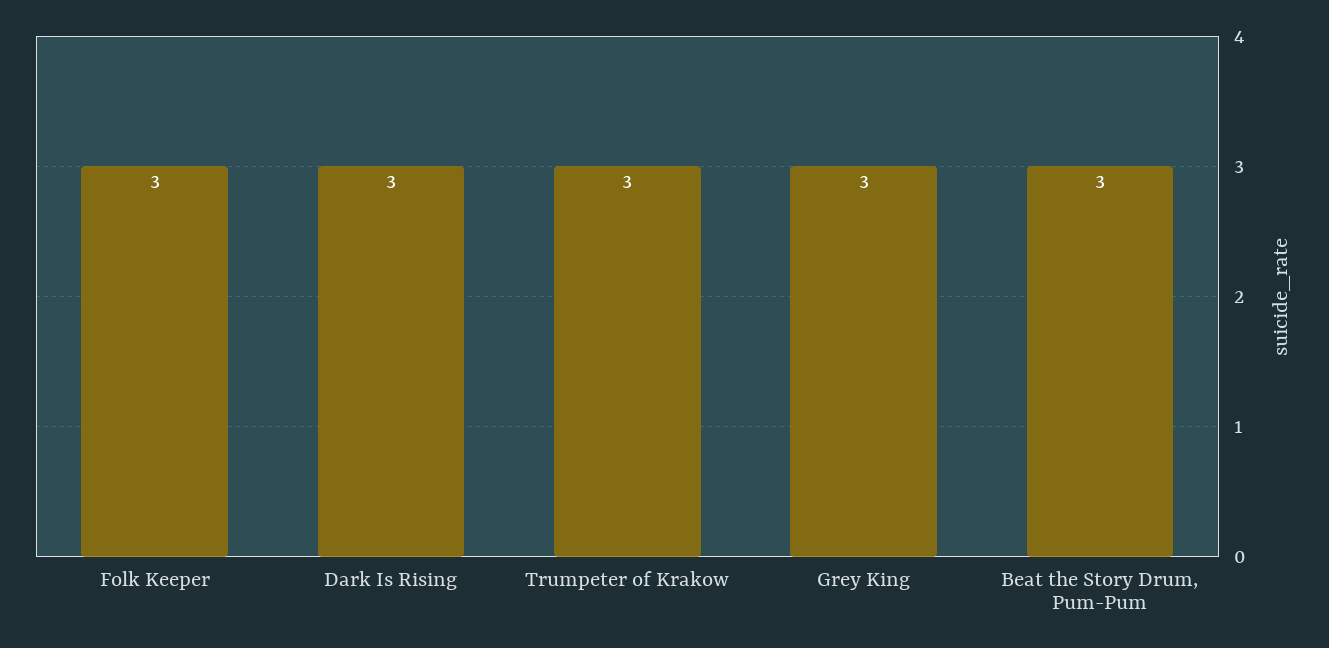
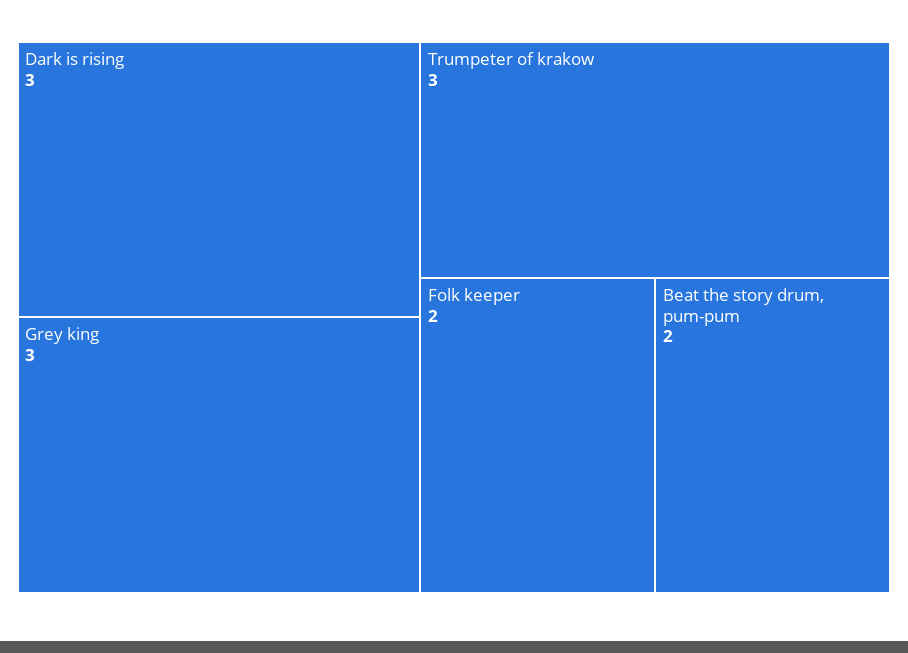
Folk Keeper: 3 -> 2
Beat the Story Drum, Pum-Pum: 3 -> 2

